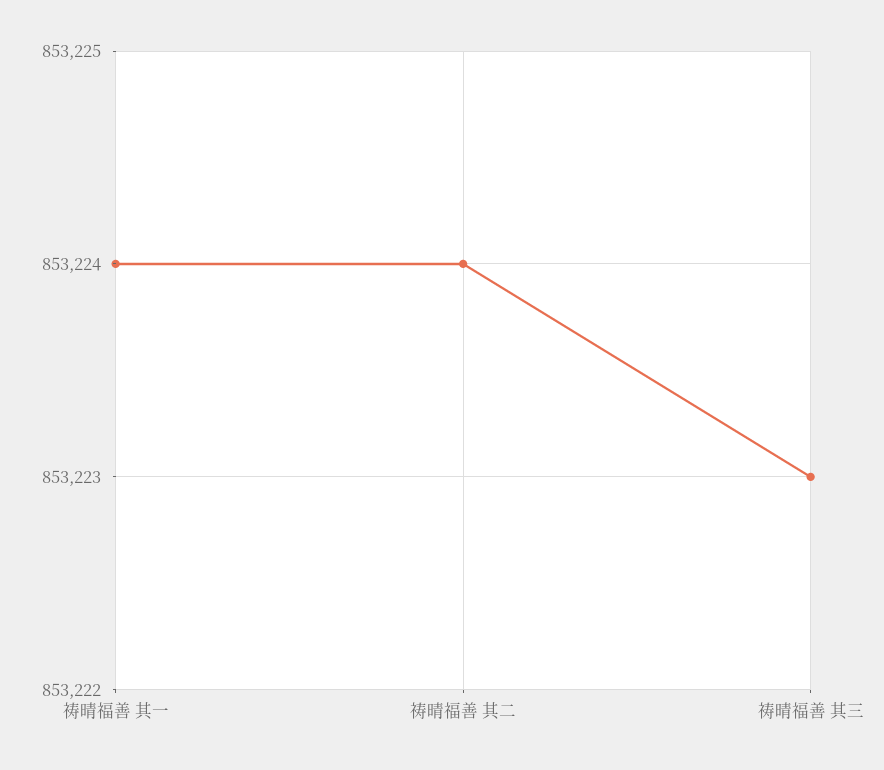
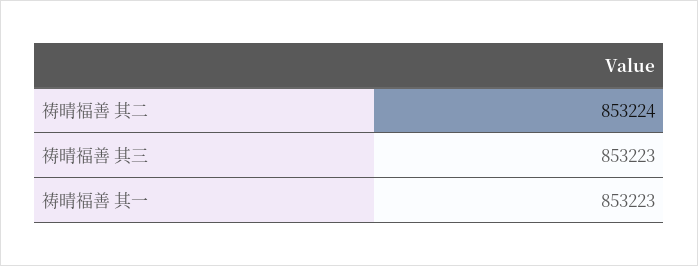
祷晴福善 其一: 853224 -> 853223

